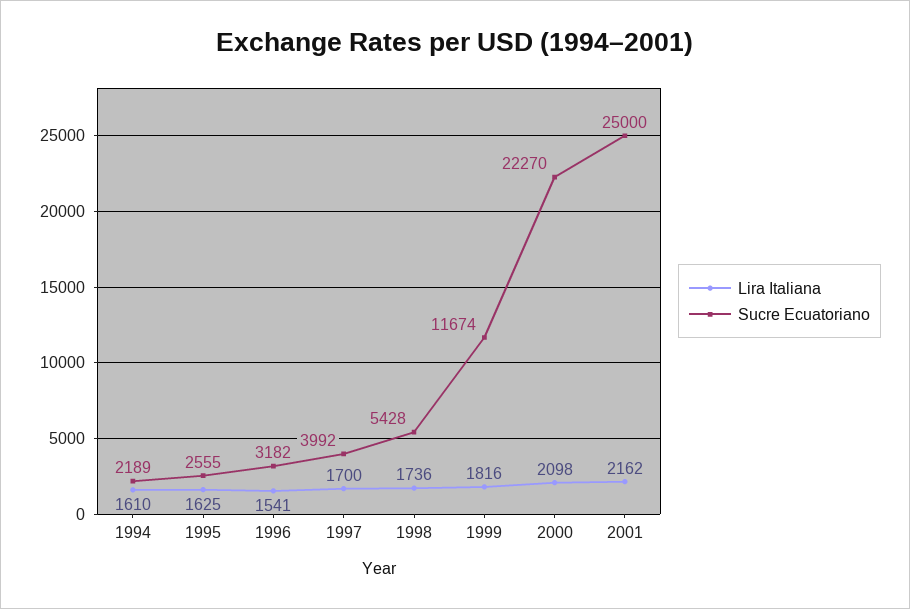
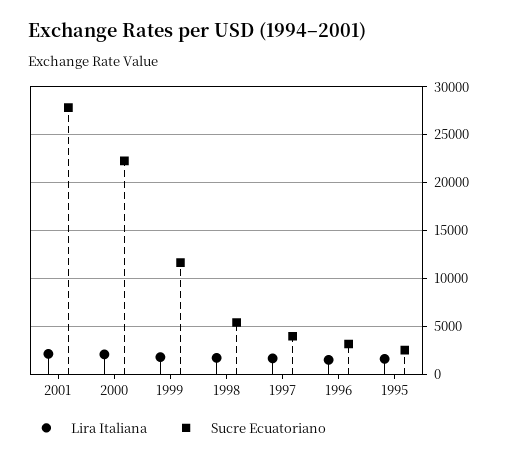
Lira Italiana, 1994: 1610 -> none
Sucre Ecuatoriano, 1994: 2189 -> none
Sucre Ecuatoriano, 2001: 25000 -> 28000

